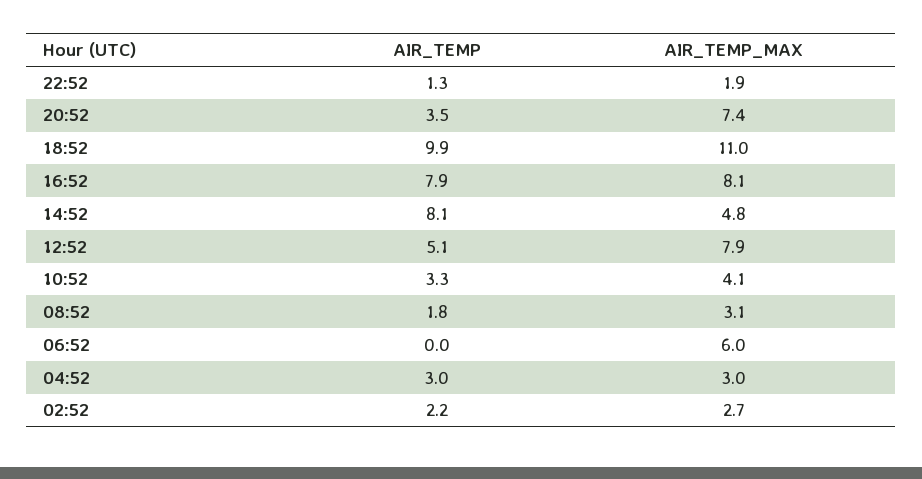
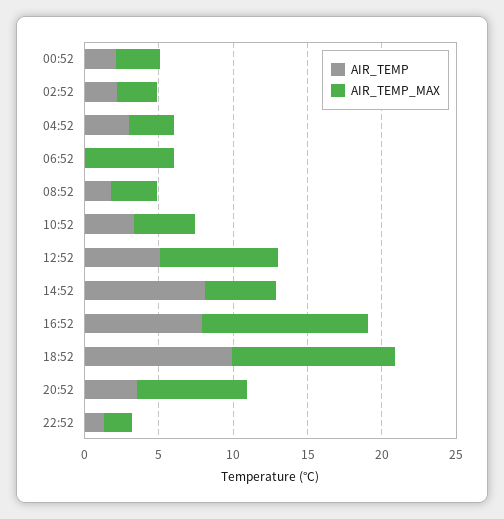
AIR_TEMP_MAX, 16:52: 8.1 -> 11
AIR_TEMP, 00:52: none -> 2
AIR_TEMP_MAX, 00:52: none -> 3

